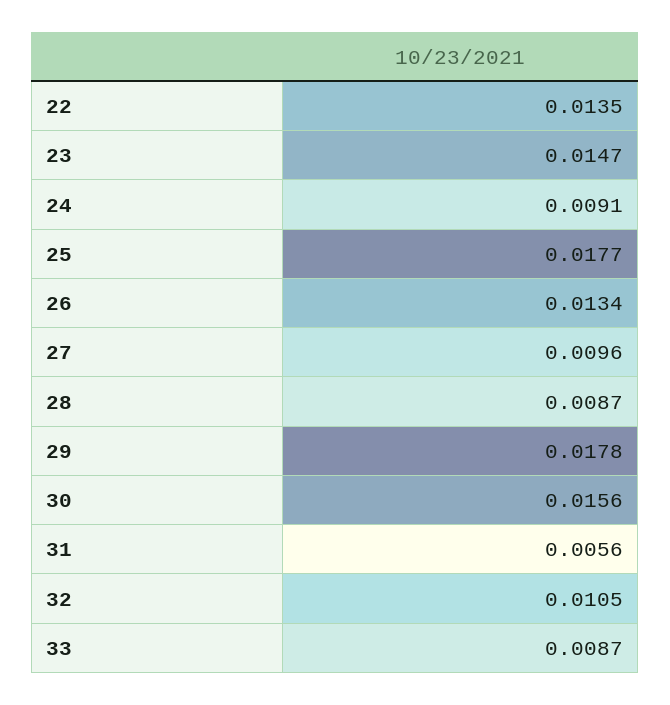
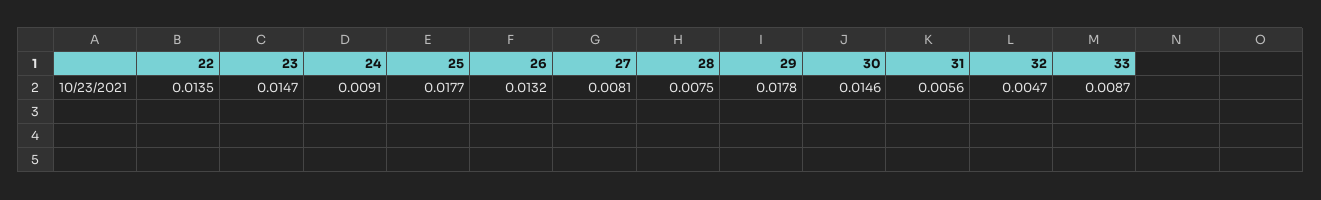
26: 0.0134 -> 0.0132
27: 0.0096 -> 0.0081
28: 0.0087 -> 0.0075
30: 0.0156 -> 0.0146
32: 0.0105 -> 0.0047

